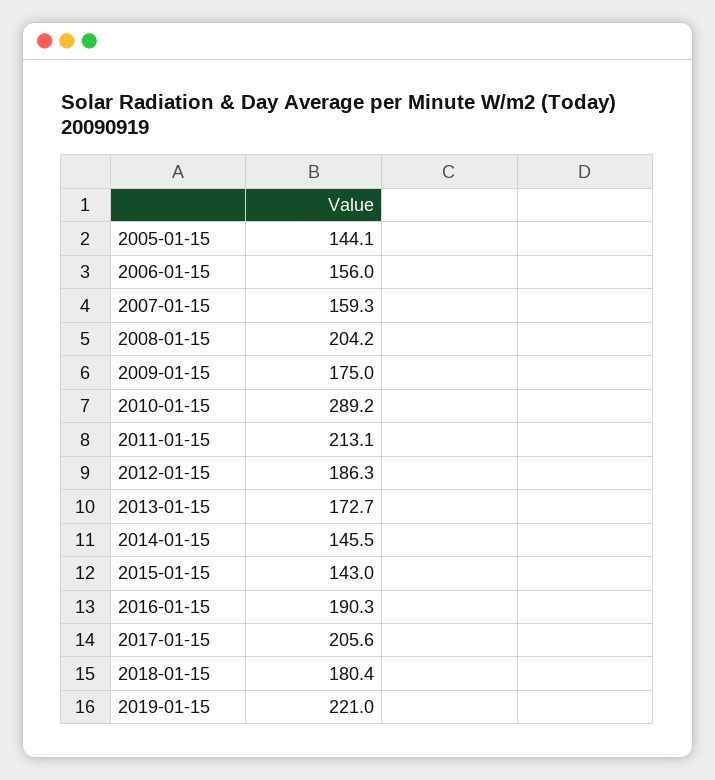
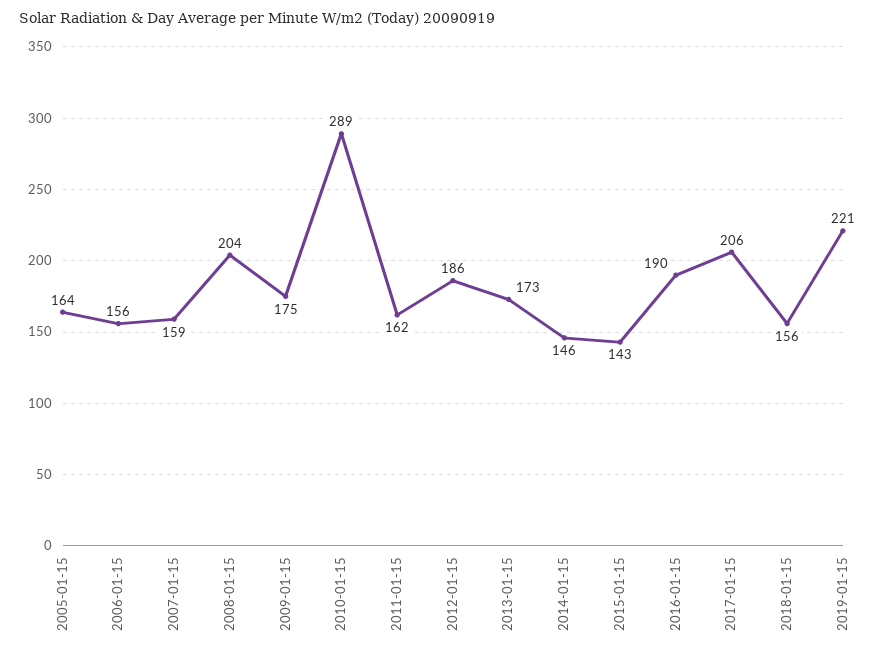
2005-01-15: 144.1 -> 164
2011-01-15: 213.1 -> 162
2018-01-15: 180.4 -> 156

